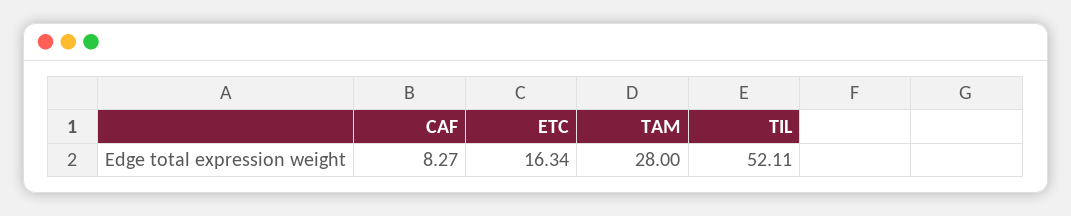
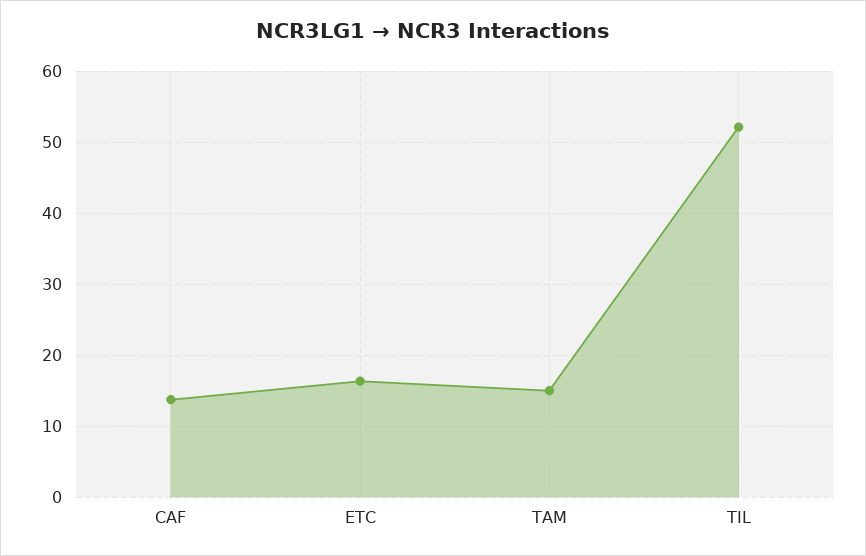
CAF: 8.27 -> 14
TAM: 28 -> 15

